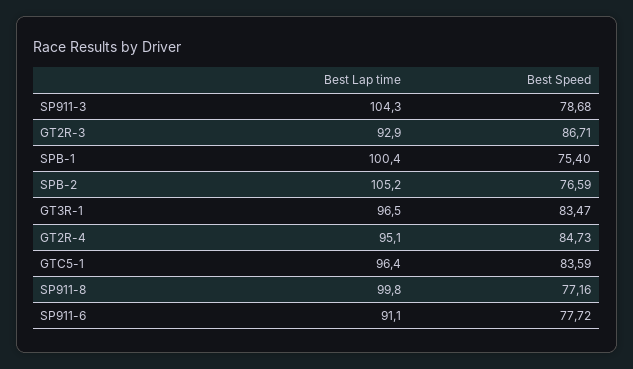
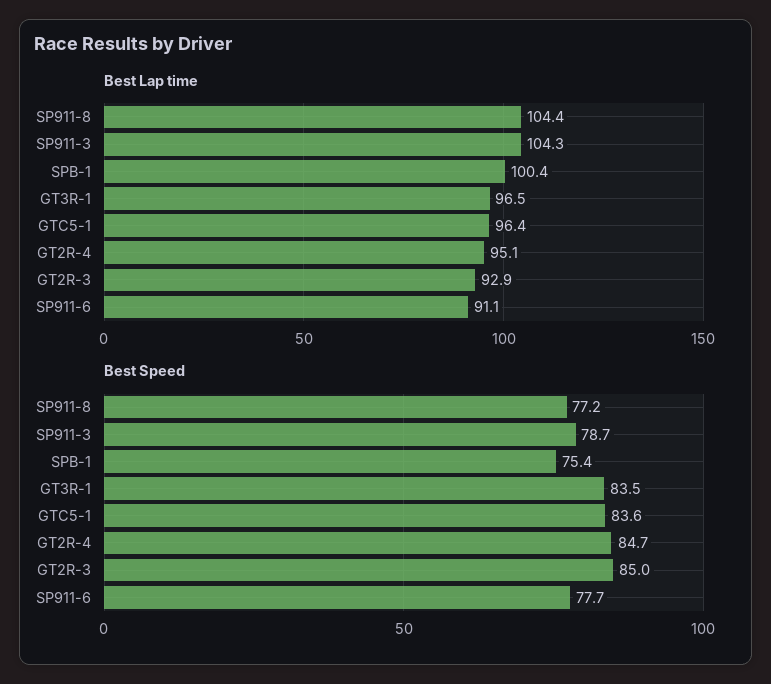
Best Speed, GT2R-3: 86.71 -> 85
Best Lap time, SPB-2: 105.2 -> none
Best Speed, SPB-2: 76.59 -> none
Best Lap time, SP911-8: 99.8 -> 104.4

